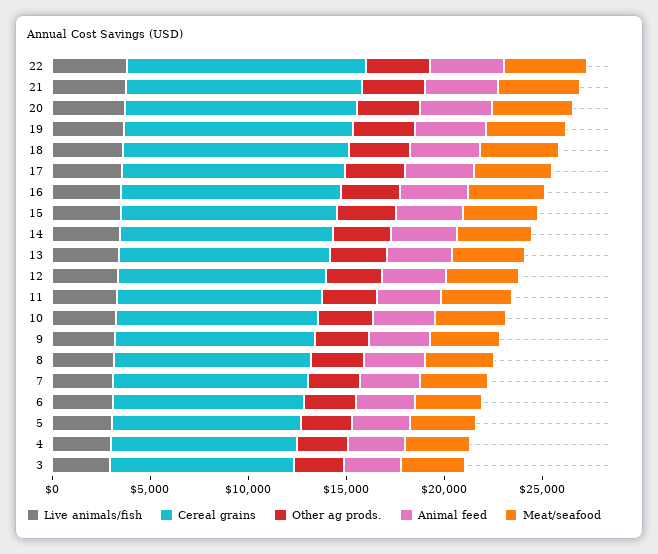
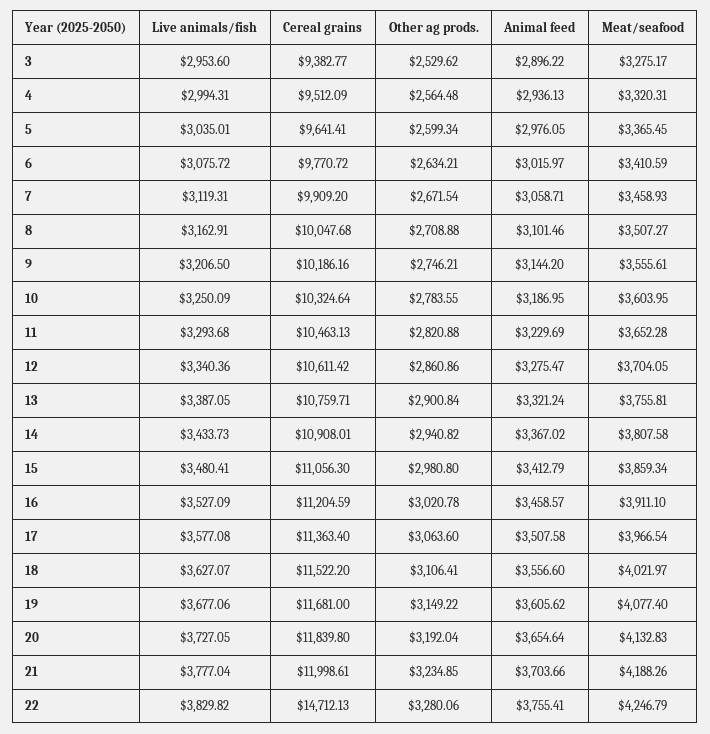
Cereal grains, 22: 12000 -> 14712.13

